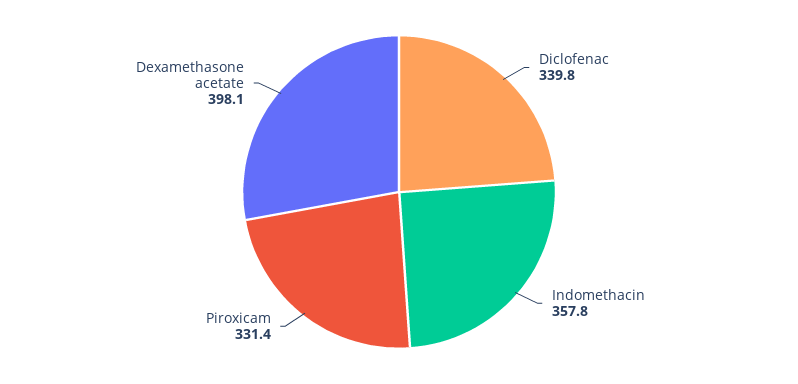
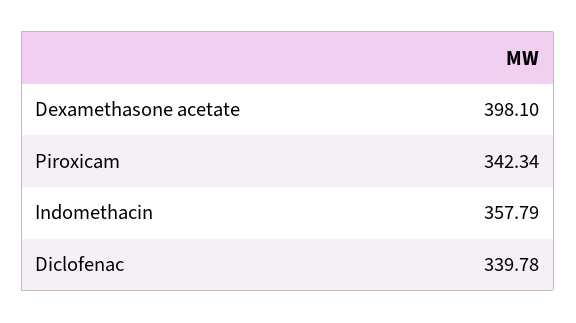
Piroxicam: 331.4 -> 342.34

